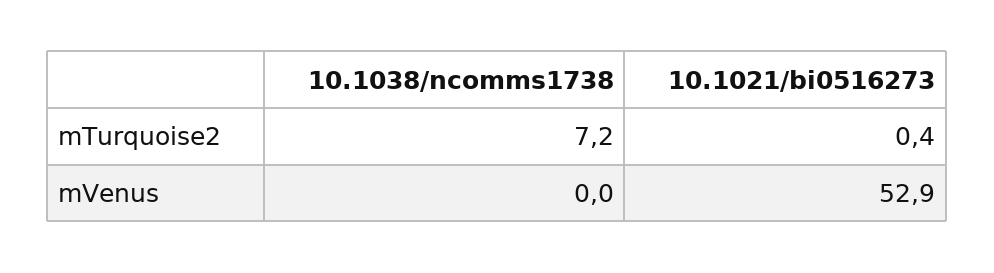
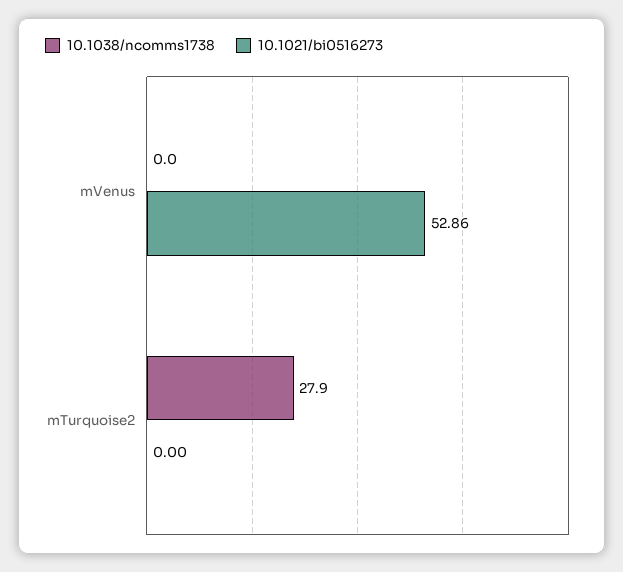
10.1038/ncomms1738, mTurquoise2: 7.2 -> 27.9
10.1021/bi0516273, mTurquoise2: 0.4 -> 0

